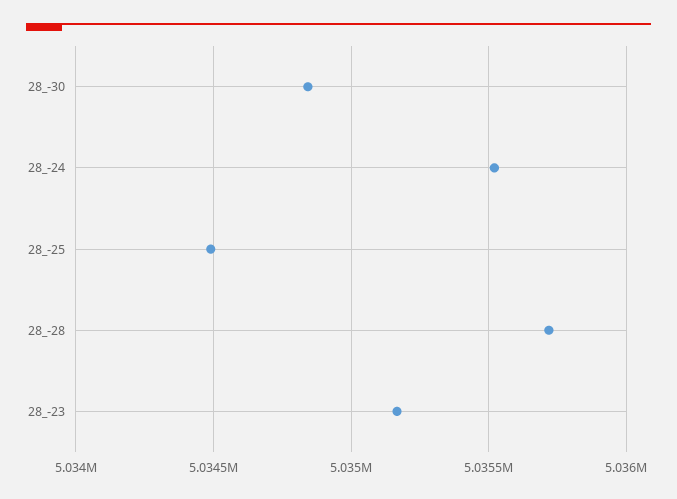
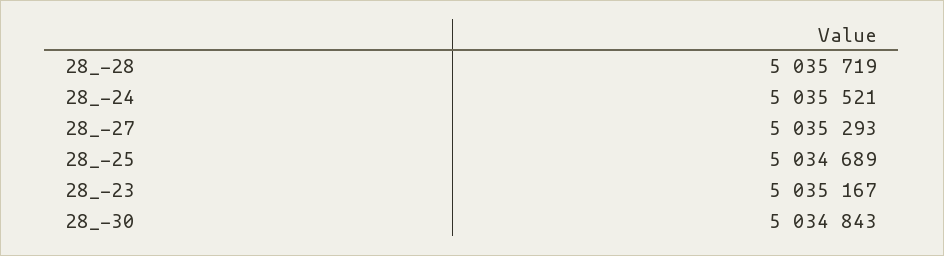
28_-25: 5034500 -> 5034689
28_-27: none -> 5035293

